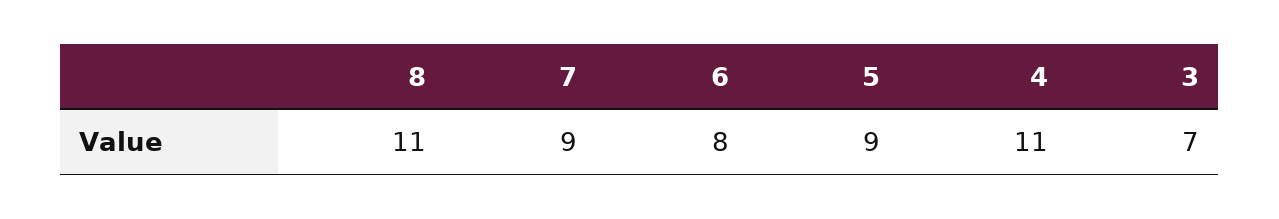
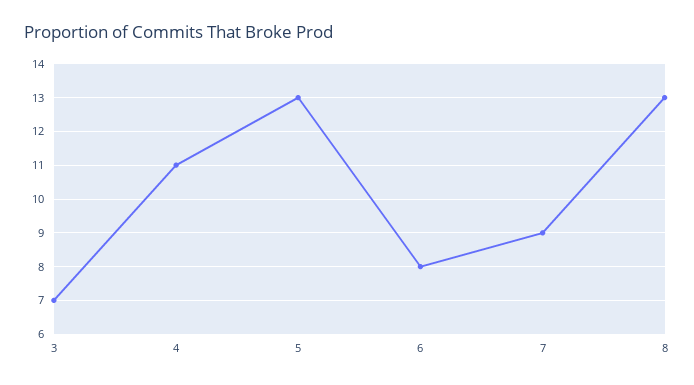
8: 11 -> 13
5: 9 -> 13

